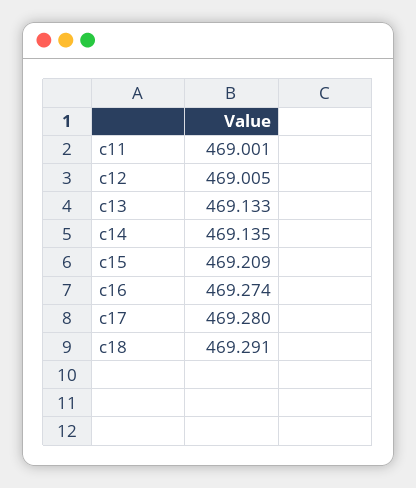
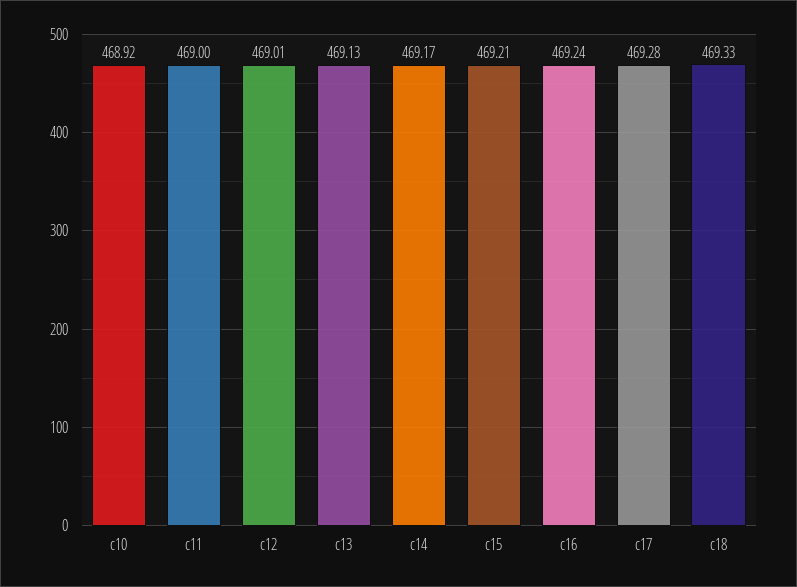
c14: 469.135 -> 469.17
c16: 469.274 -> 469.24
c18: 469.291 -> 469.33
c10: none -> 468.92

